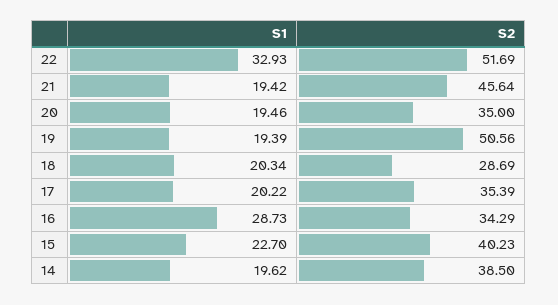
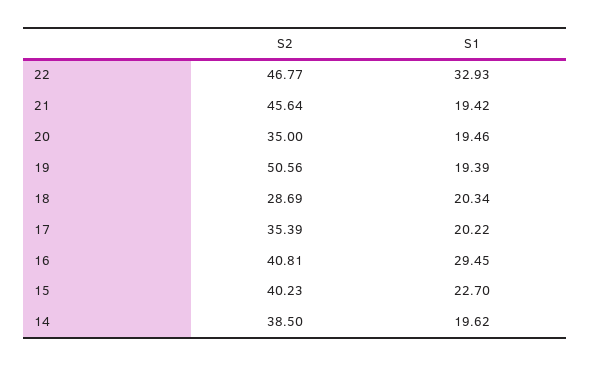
S2, 22: 51.69 -> 46.77
S1, 16: 28.73 -> 29.45
S2, 16: 34.29 -> 40.81

